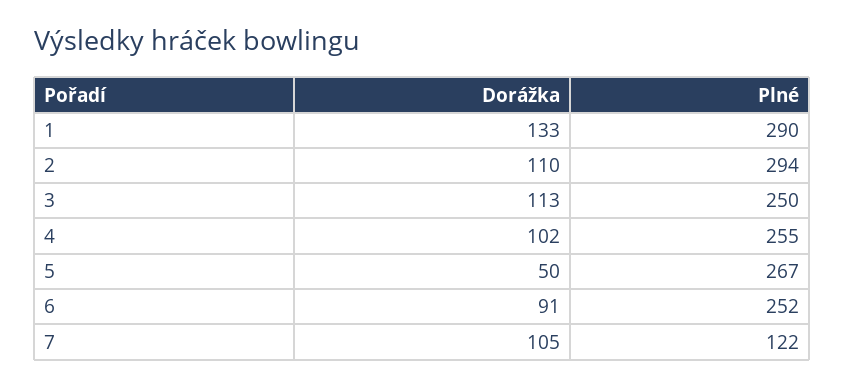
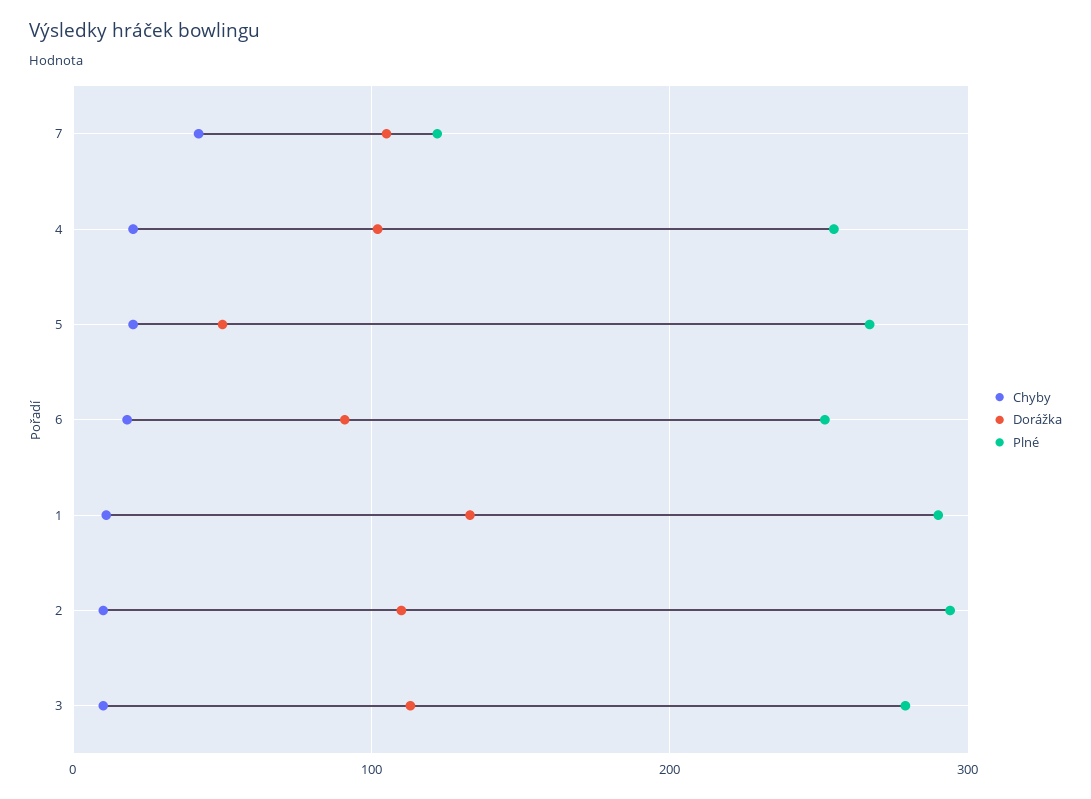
Plné, 3: 250 -> 280
Chyby, 7: none -> 40
Chyby, 4: none -> 20
Chyby, 5: none -> 20
Chyby, 6: none -> 20
Chyby, 1: none -> 10
Chyby, 2: none -> 10
Chyby, 3: none -> 10

